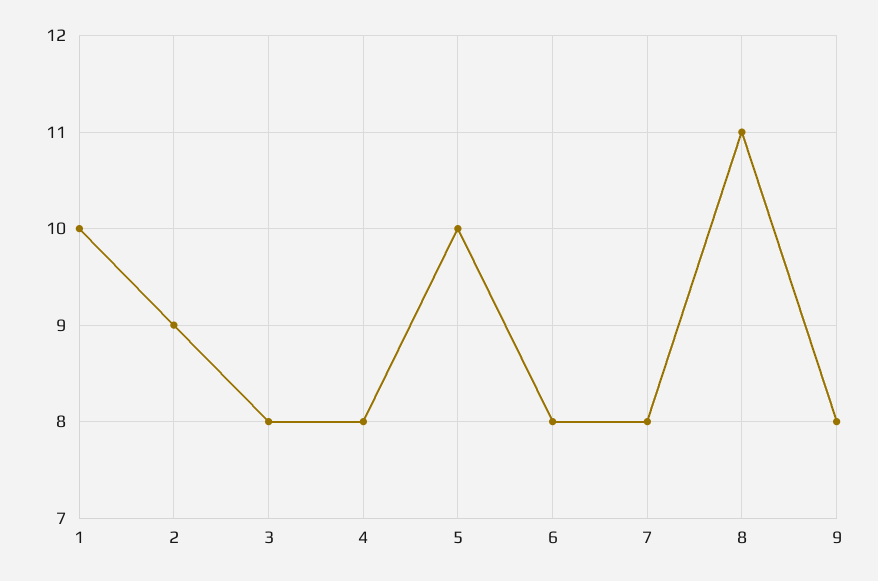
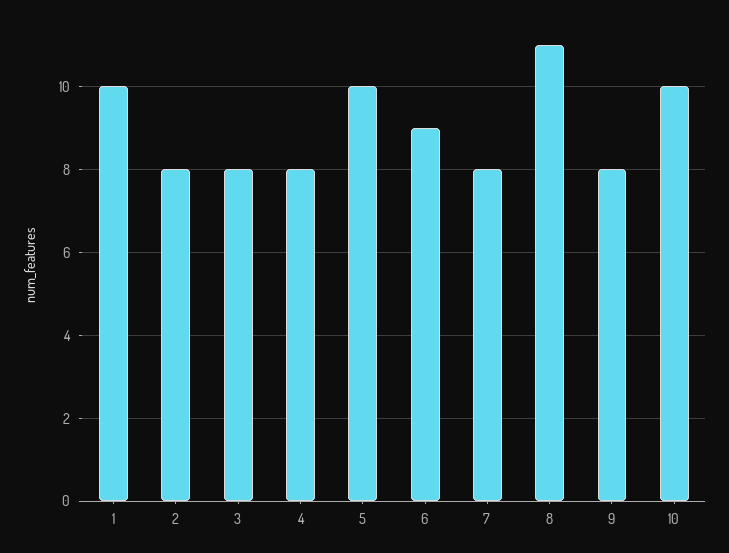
2: 9 -> 8
6: 8 -> 9
10: none -> 10

